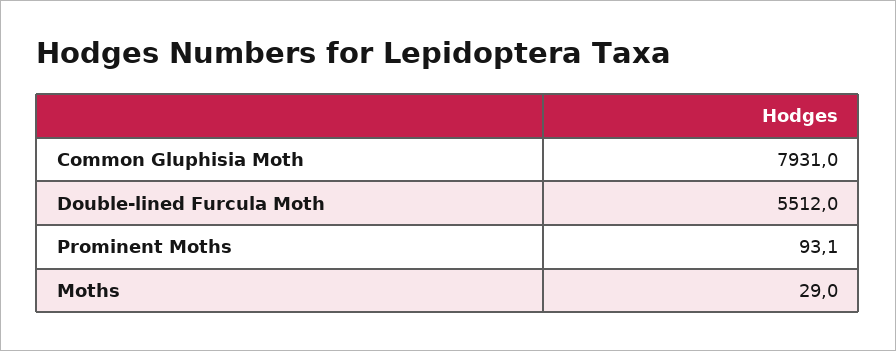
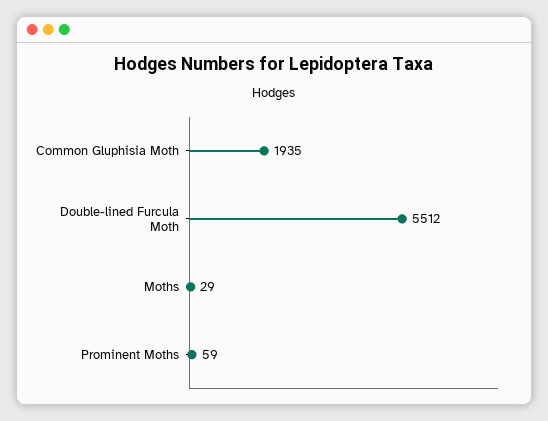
Common Gluphisia Moth: 7931 -> 1935
Prominent Moths: 93.1 -> 59

